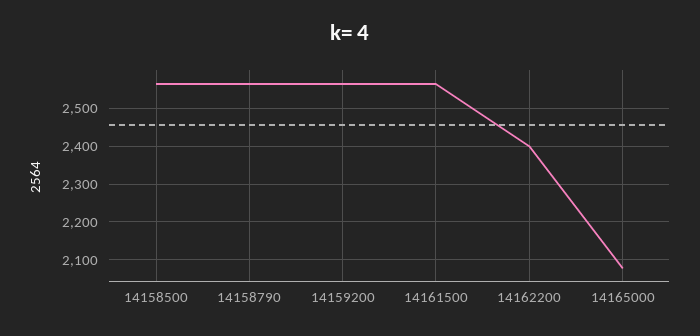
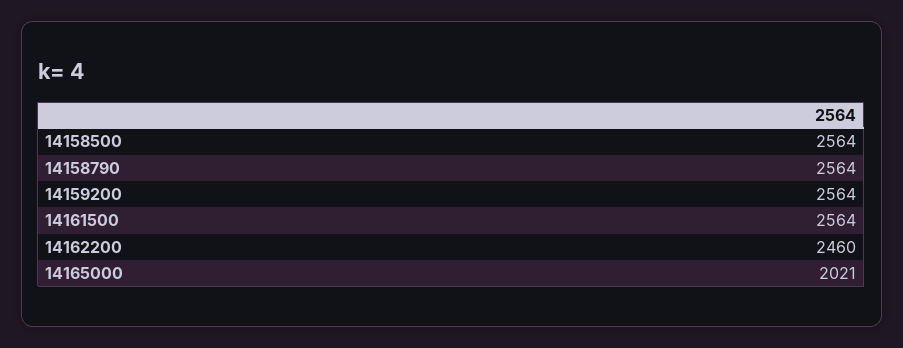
14162200: 2400 -> 2460
14165000: 2080 -> 2021

